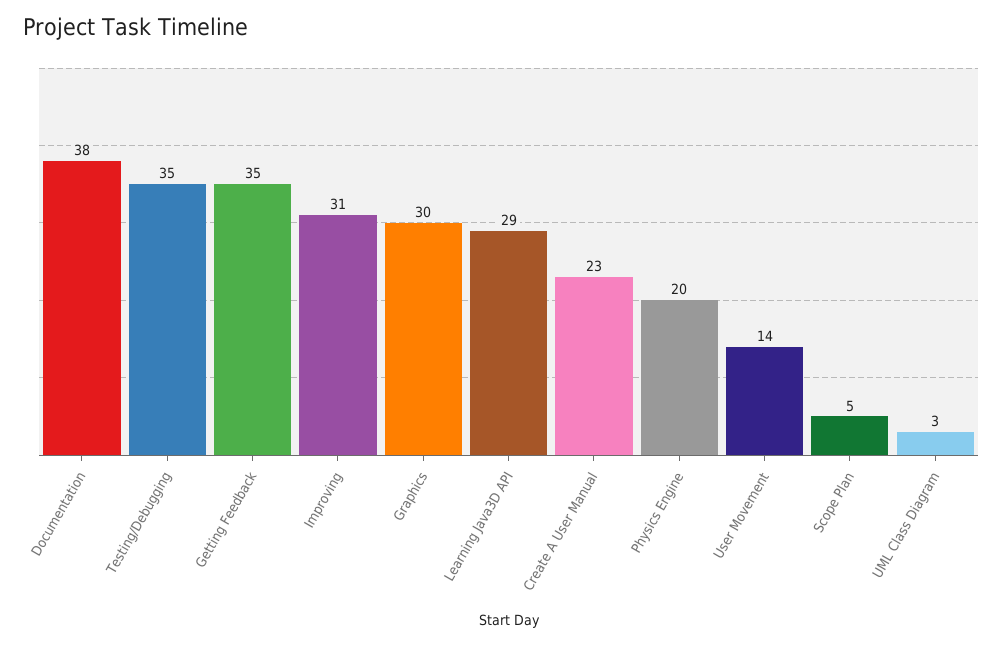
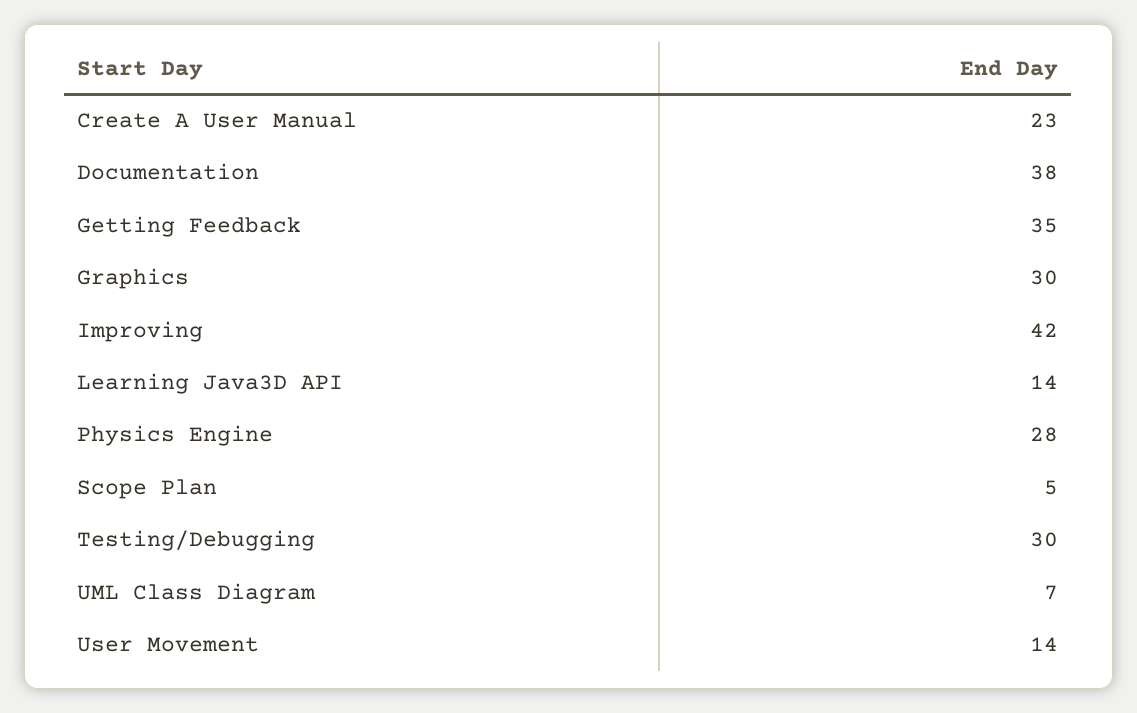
Testing/Debugging: 35 -> 30
Improving: 31 -> 42
Learning Java3D API: 29 -> 14
Physics Engine: 20 -> 28
UML Class Diagram: 3 -> 7

